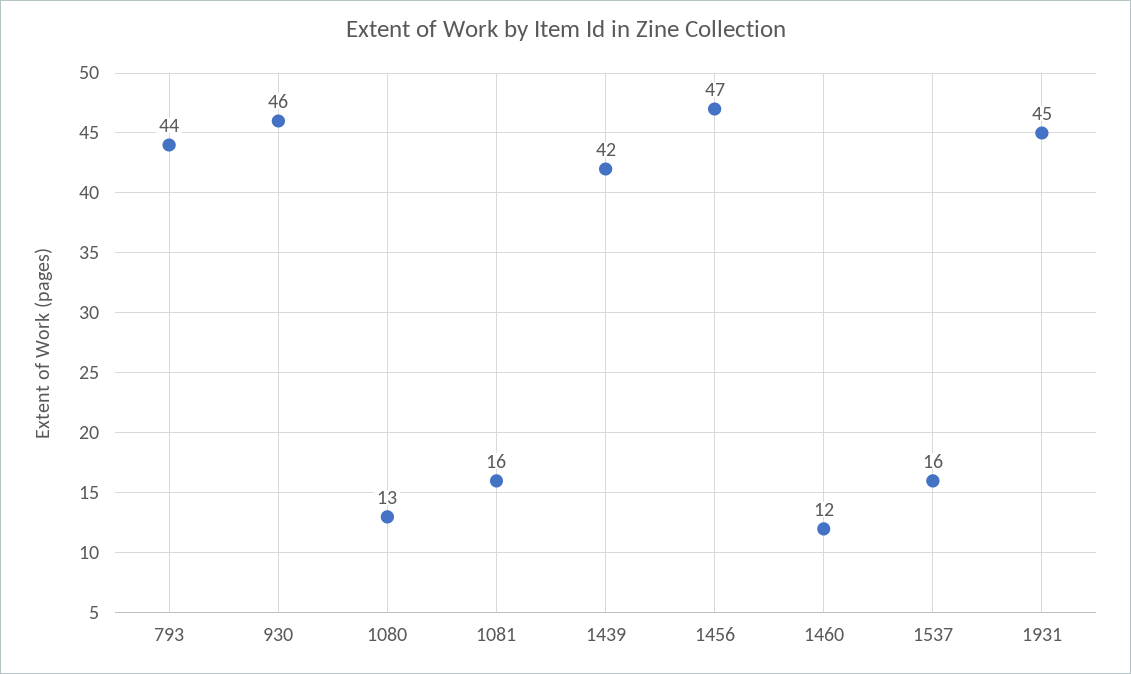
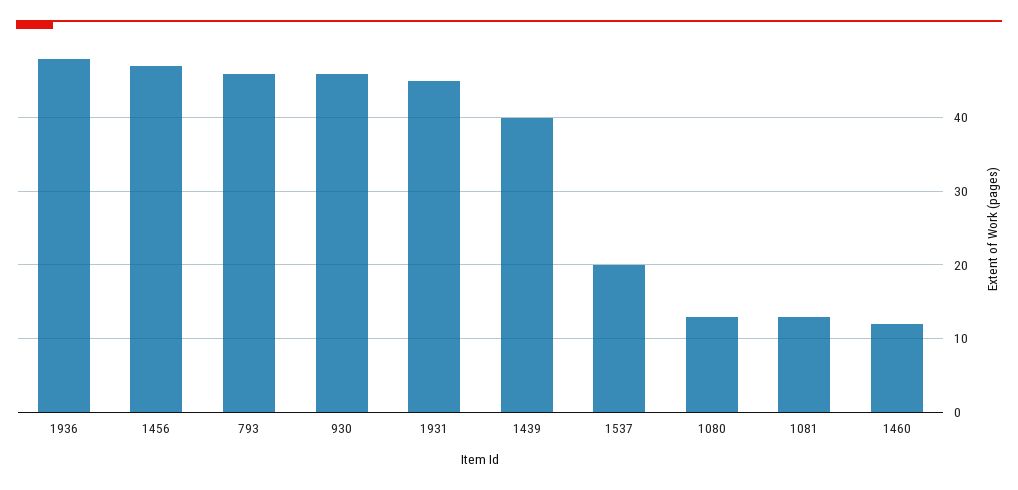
793: 44 -> 46
1081: 16 -> 13
1439: 42 -> 40
1537: 16 -> 20
1936: none -> 48

